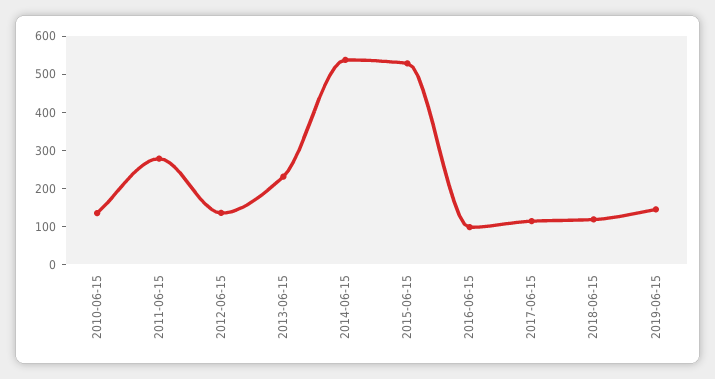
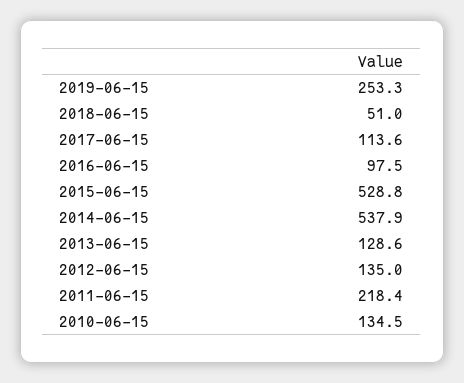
2011-06-15: 275 -> 218.4
2013-06-15: 225 -> 128.6
2018-06-15: 125 -> 51
2019-06-15: 150 -> 253.3

